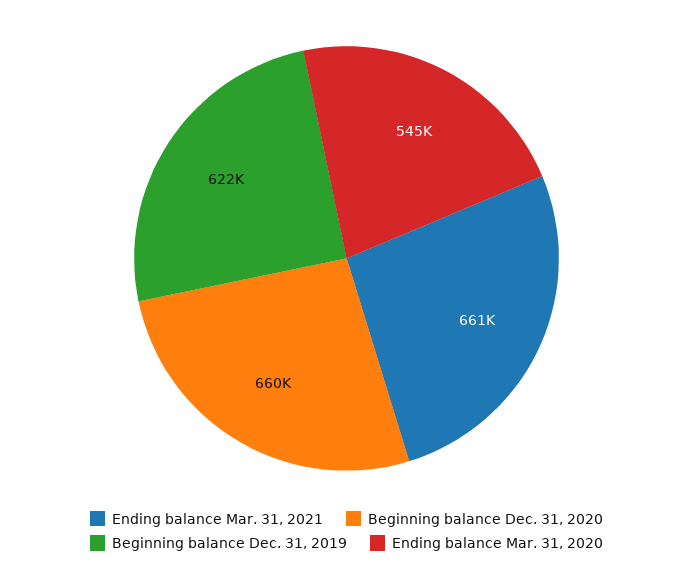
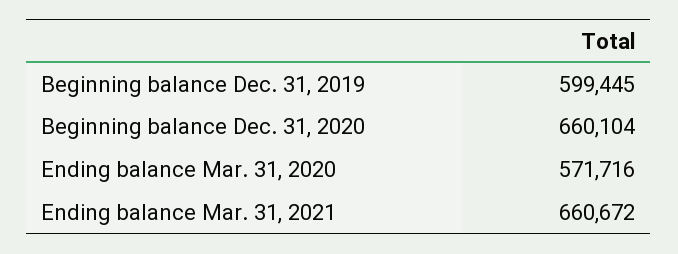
Beginning balance Dec. 31, 2019: 622000 -> 599445
Ending balance Mar. 31, 2020: 545000 -> 571716

